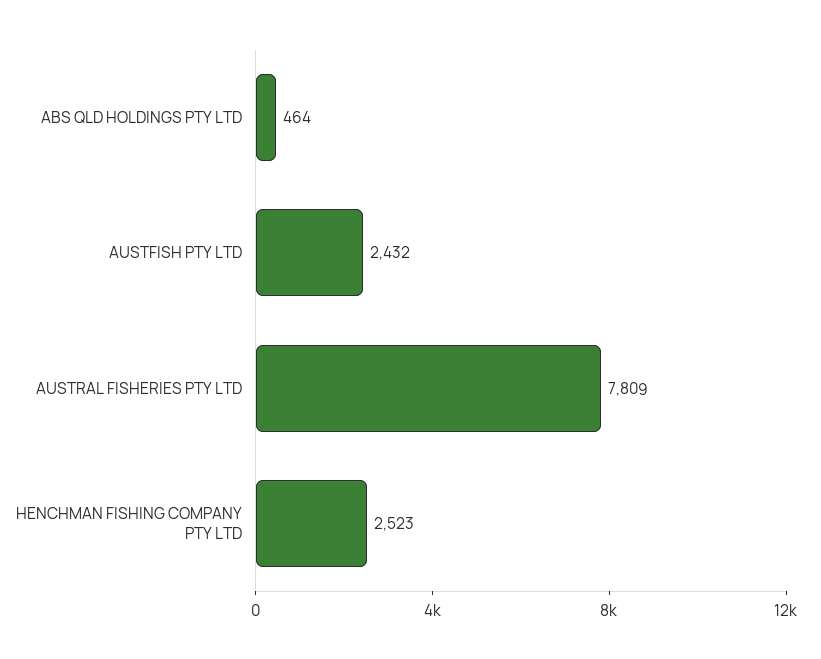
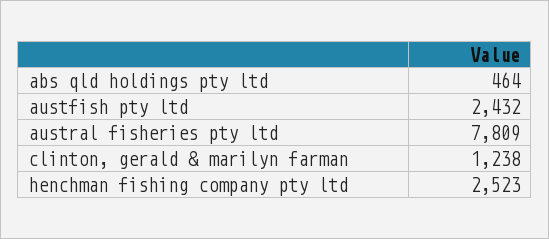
clinton, gerald & marilyn farman: none -> 1238

